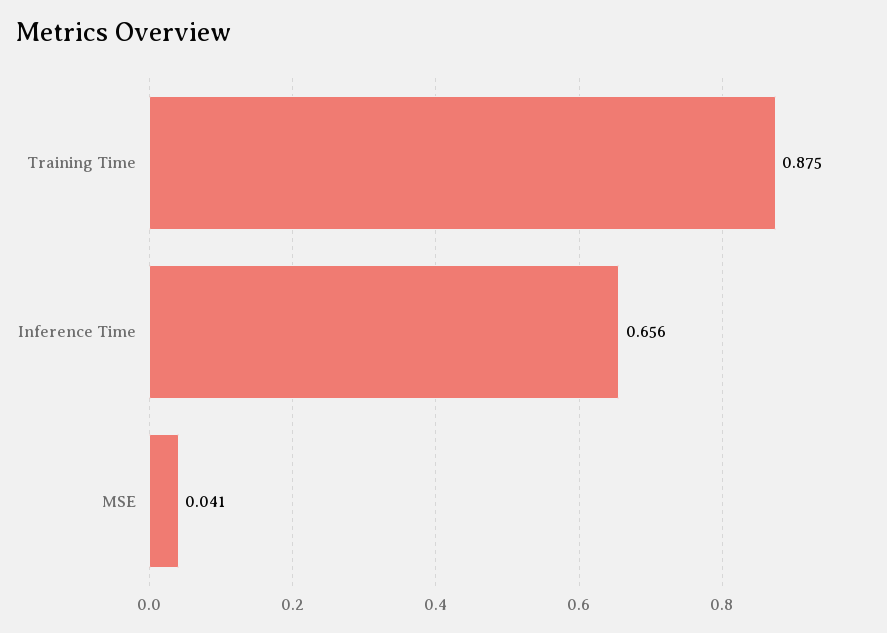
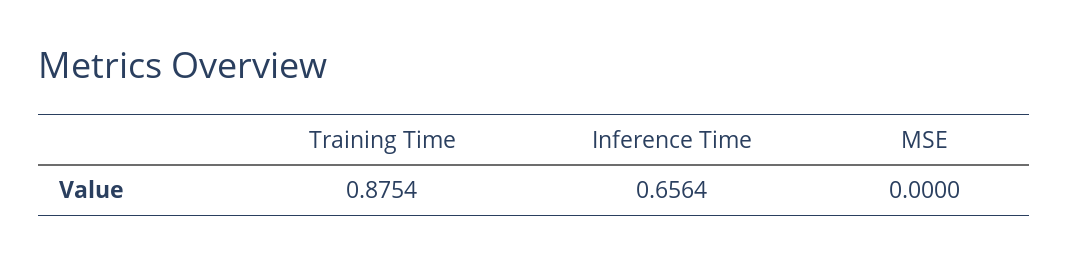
MSE: 0.041 -> 0

